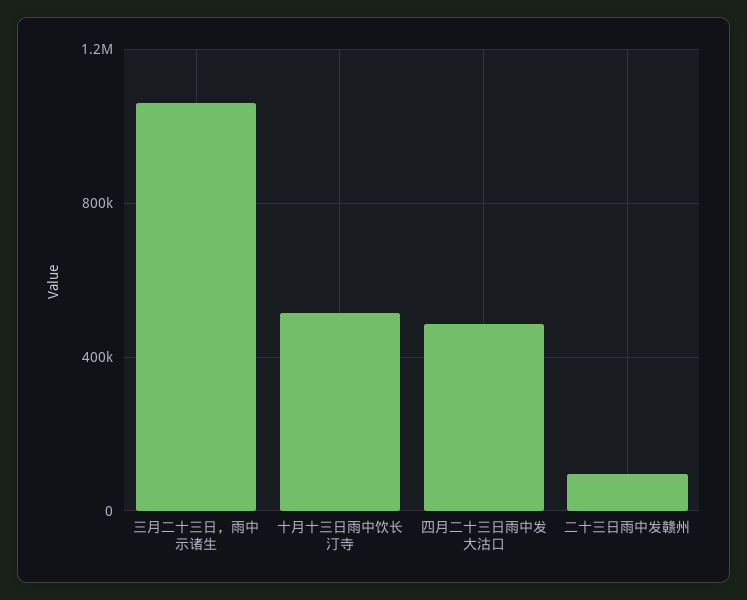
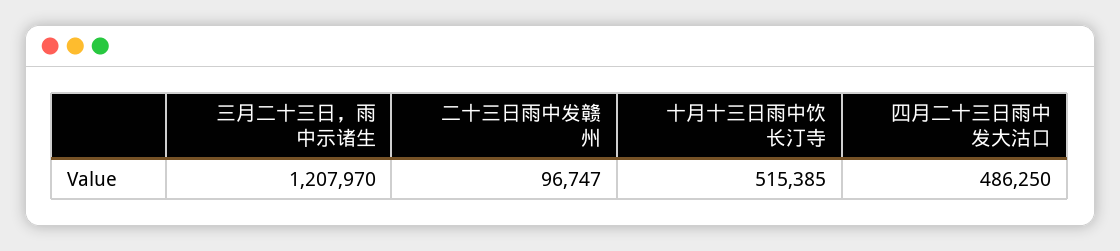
三月二十三日，雨中示诸生: 1050000 -> 1207970

